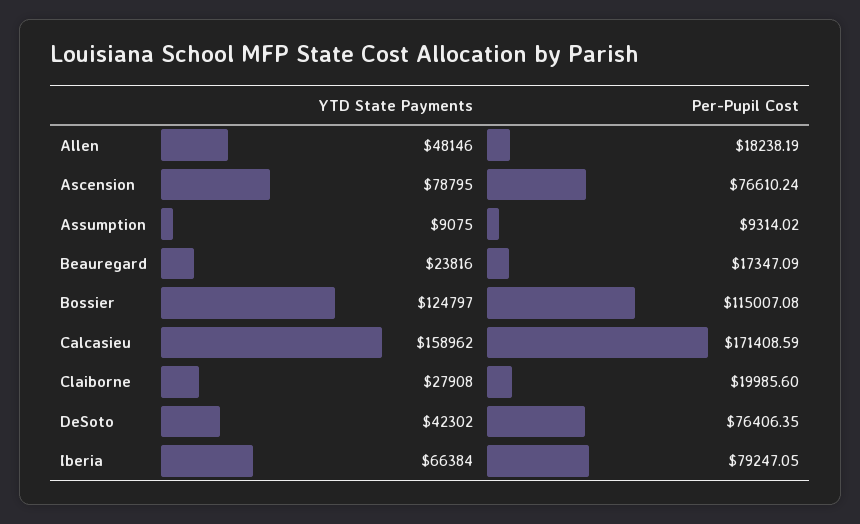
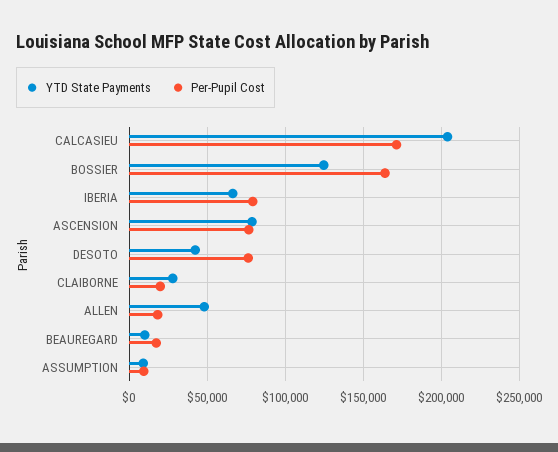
YTD State Payments, Beauregard: 23816 -> 10000
Per-Pupil Cost, Bossier: 115007.08 -> 165000
YTD State Payments, Calcasieu: 158962 -> 205000

